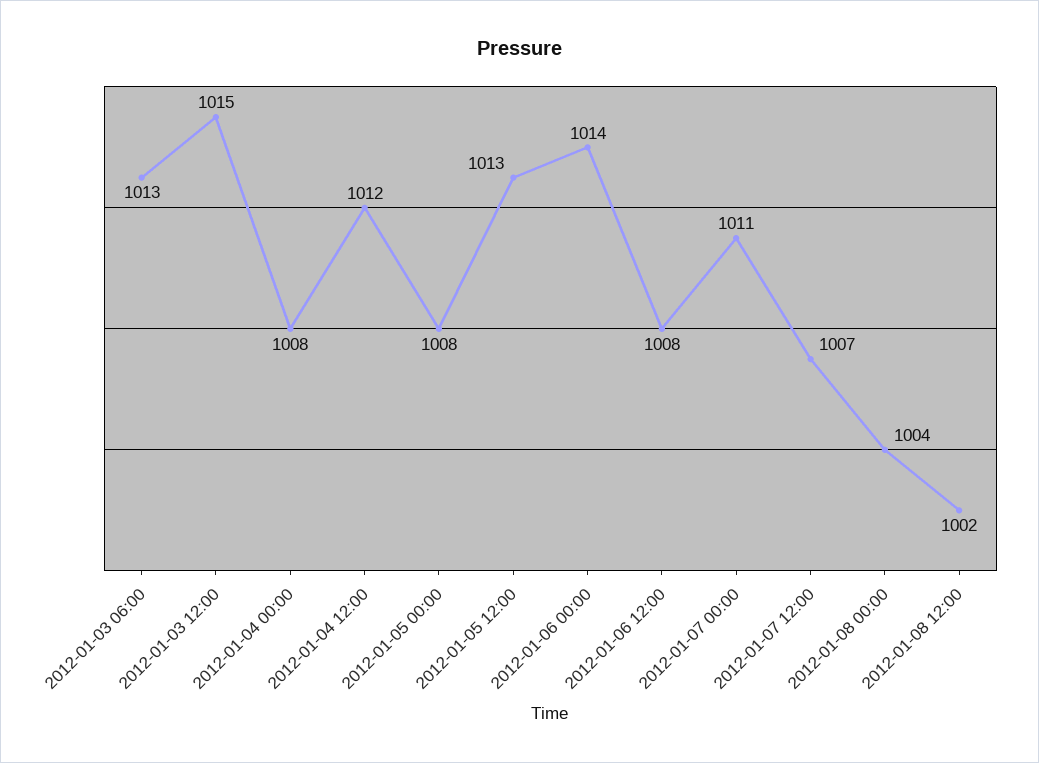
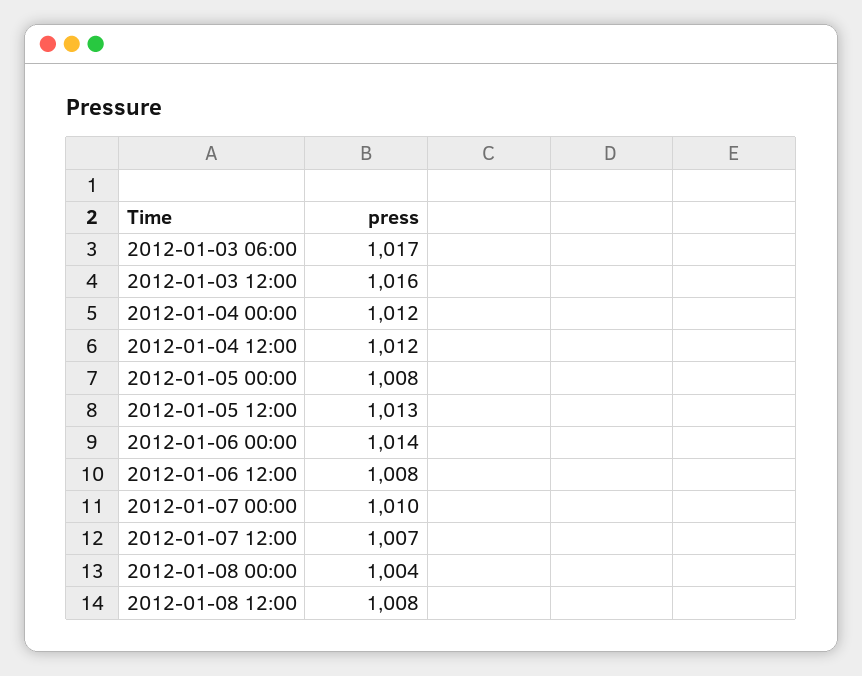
2012-01-03 06:00: 1013 -> 1017
2012-01-03 12:00: 1015 -> 1016
2012-01-04 00:00: 1008 -> 1012
2012-01-07 00:00: 1011 -> 1010
2012-01-08 12:00: 1002 -> 1008

